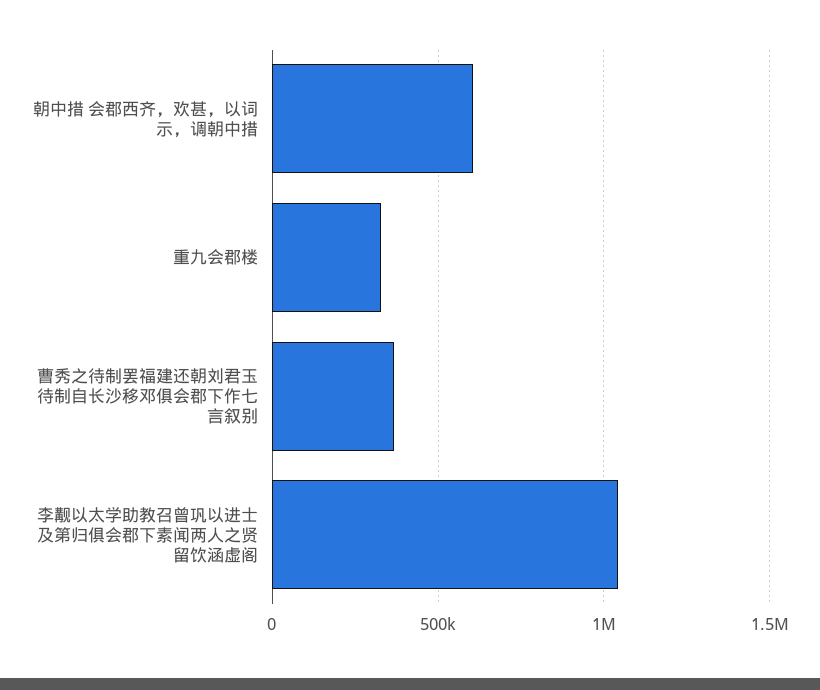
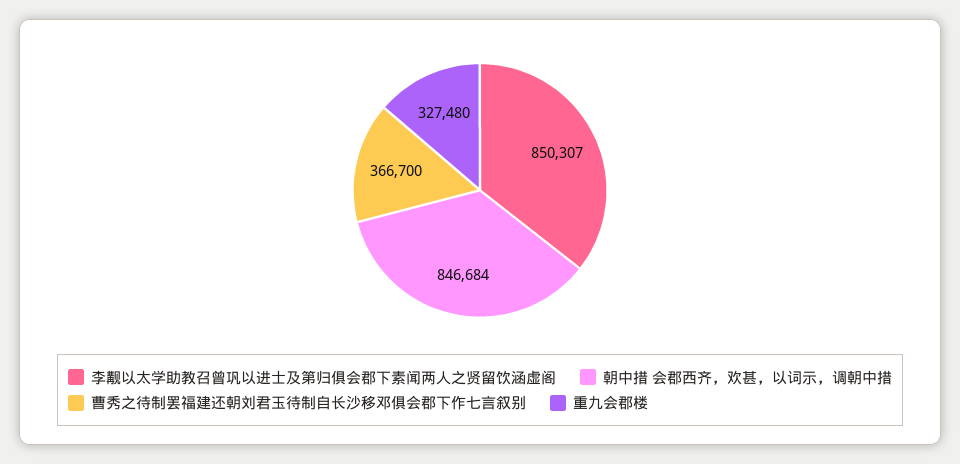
朝中措 会郡西齐，欢甚，以词示，调朝中措: 600000 -> 846684
李觏以太学助教召曾巩以进士及第归俱会郡下素闻两人之贤留饮涵虚阁: 1050000 -> 850307

